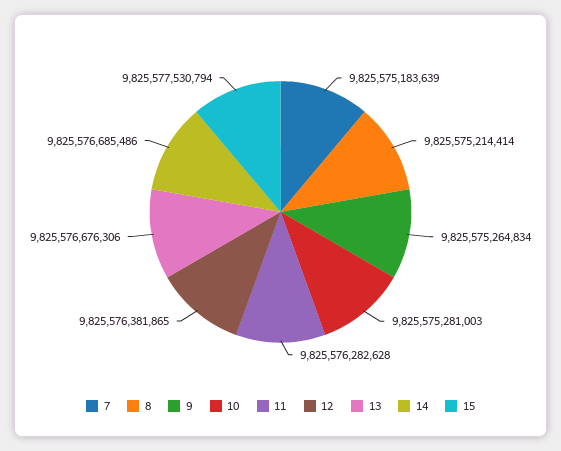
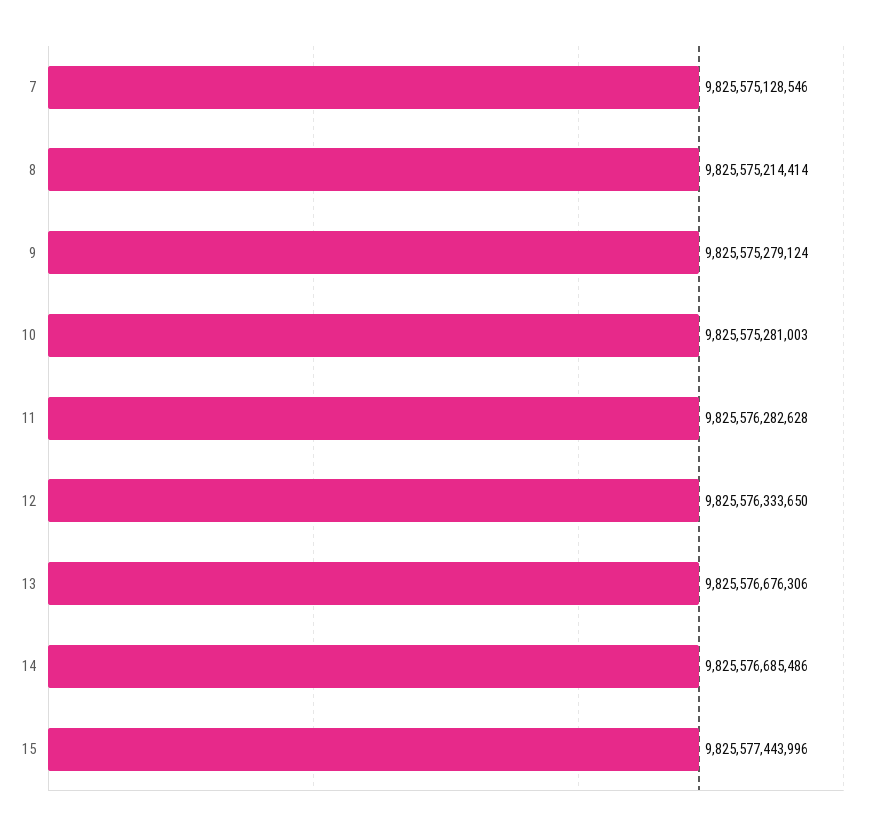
7: 9825575183639 -> 9825575128546
9: 9825575264834 -> 9825575279124
12: 9825576381865 -> 9825576333650
15: 9825577530794 -> 9825577443996

